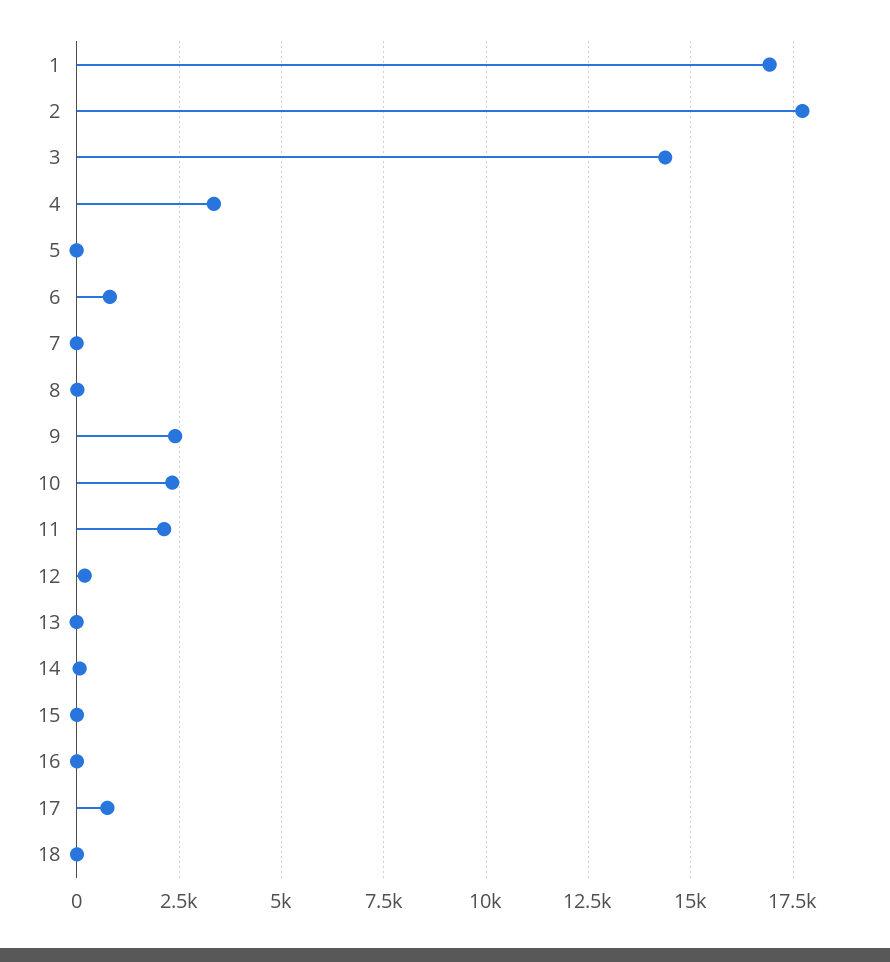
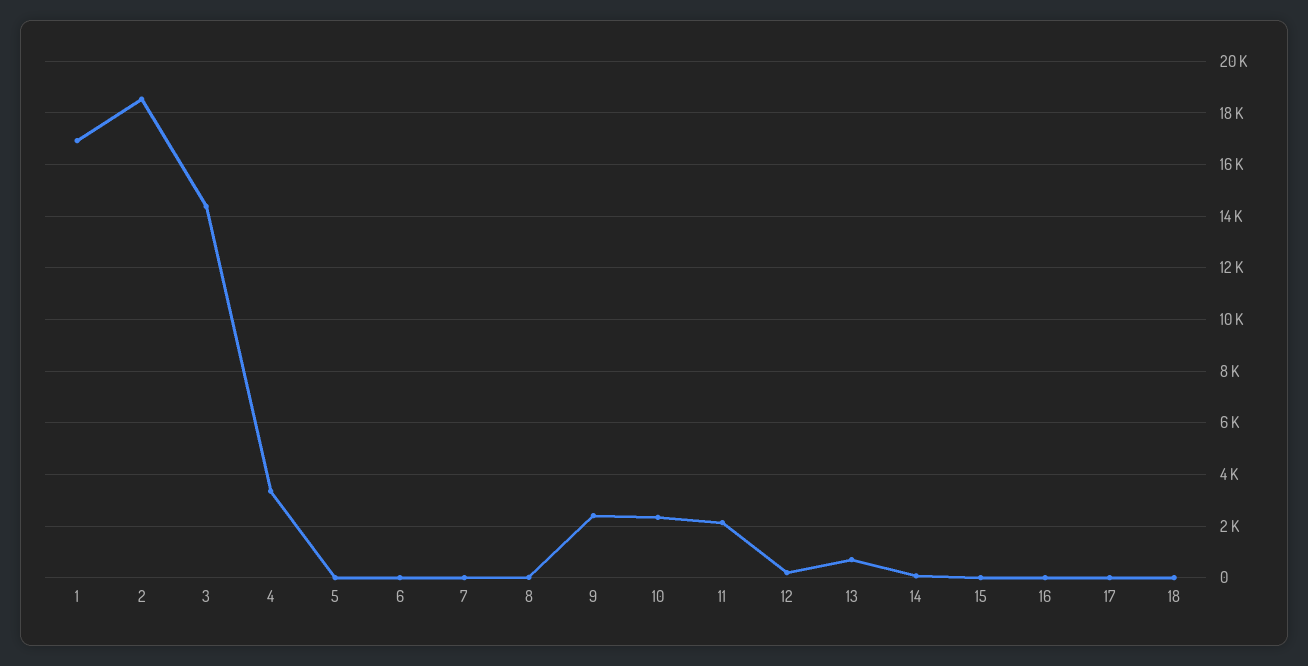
2: 17750 -> 18500
6: 750 -> 0
13: 0 -> 750
17: 750 -> 0

